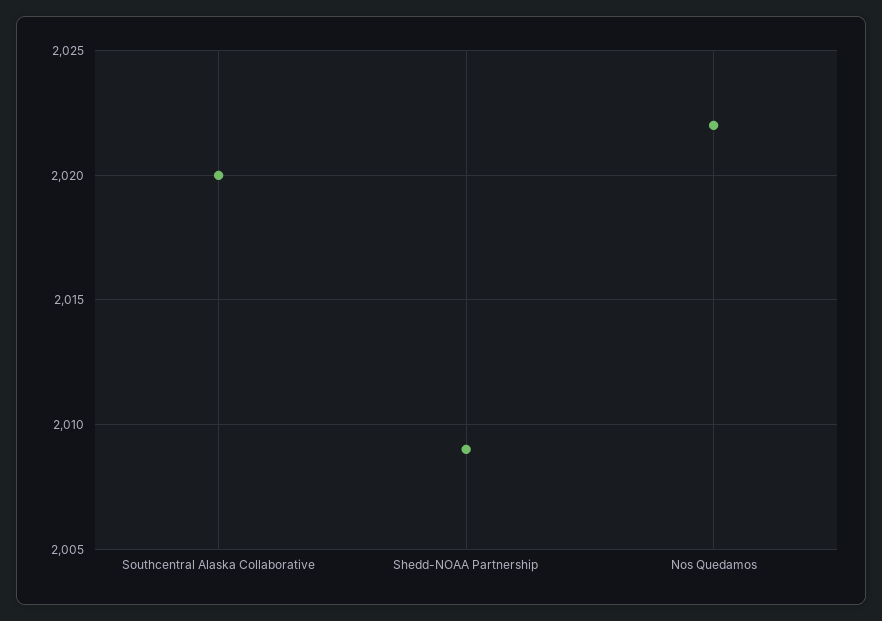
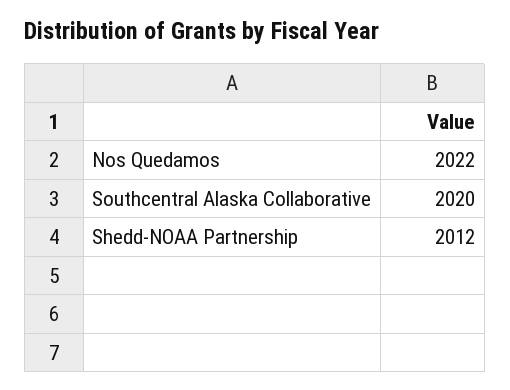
Shedd-NOAA Partnership: 2009 -> 2012

